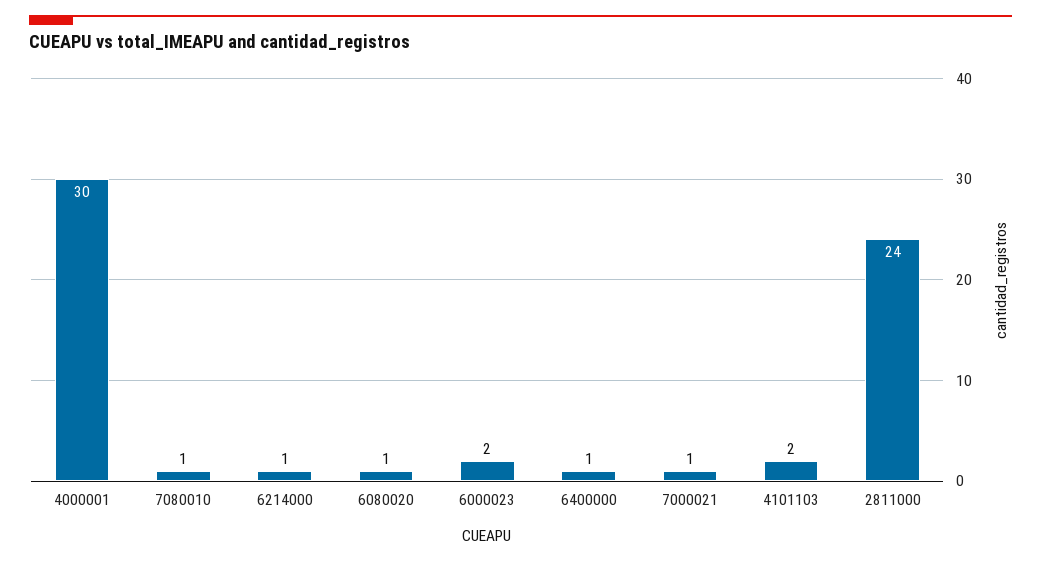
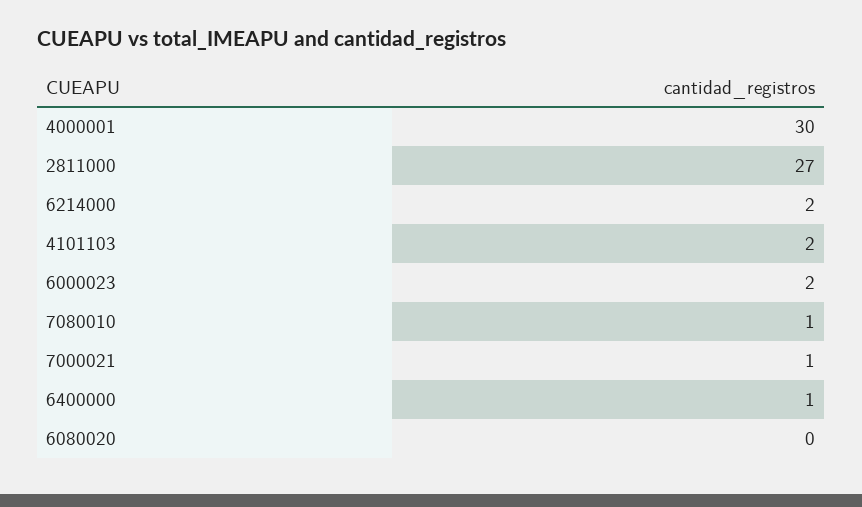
6214000: 1 -> 2
6080020: 1 -> 0
2811000: 24 -> 27

